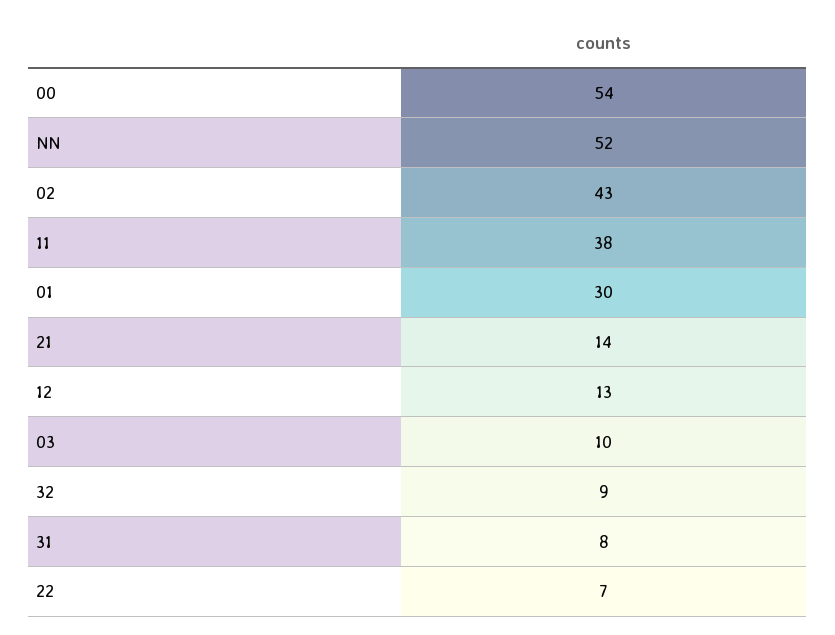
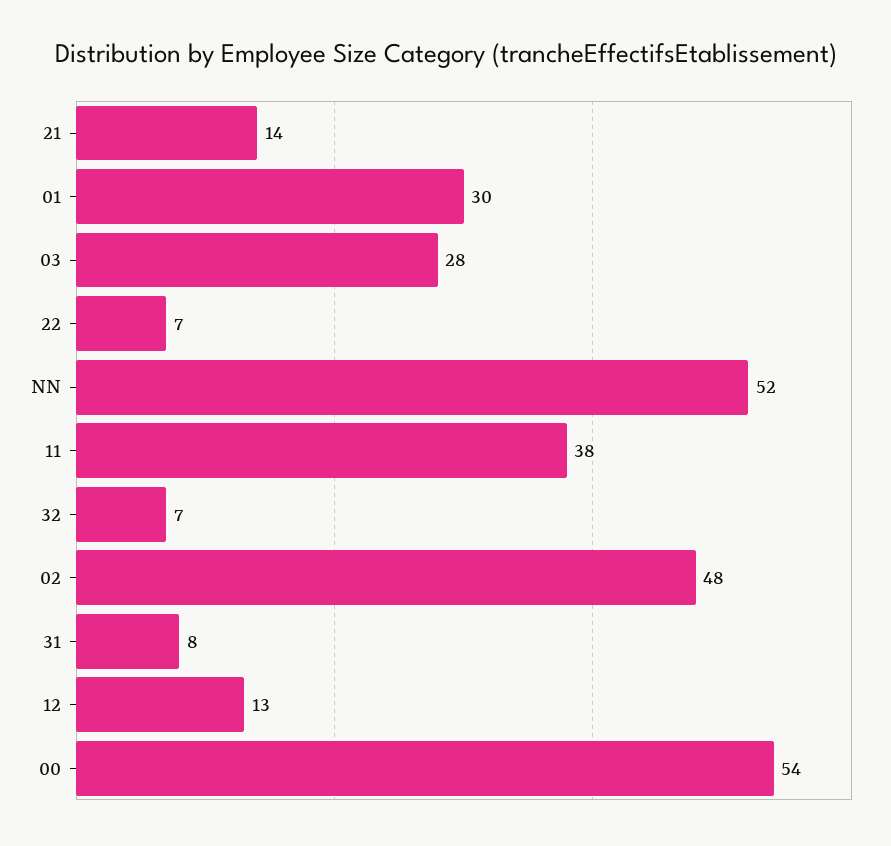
02: 43 -> 48
03: 10 -> 28
32: 9 -> 7

